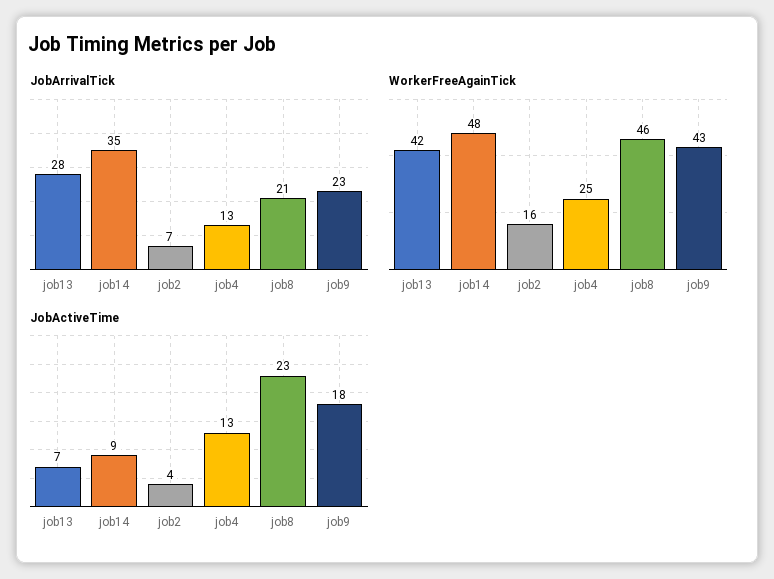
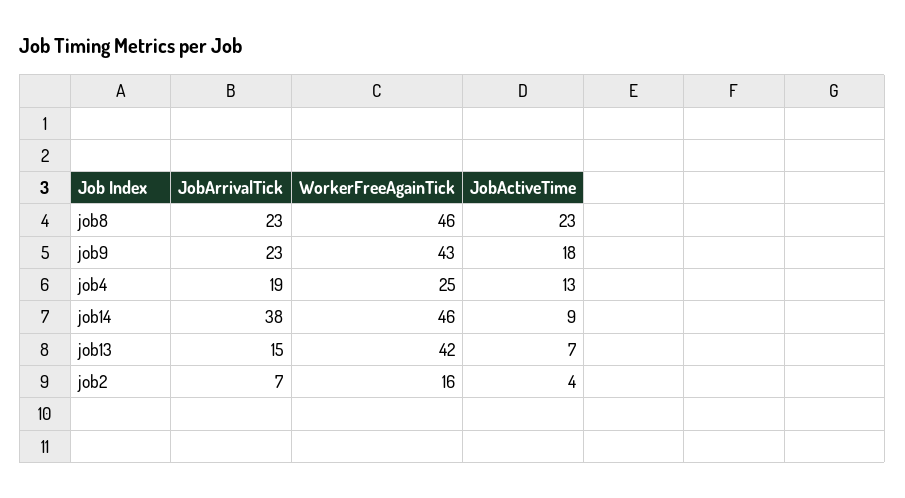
JobArrivalTick, job13: 28 -> 15
JobArrivalTick, job14: 35 -> 38
JobArrivalTick, job4: 13 -> 19
JobArrivalTick, job8: 21 -> 23
WorkerFreeAgainTick, job14: 48 -> 46

